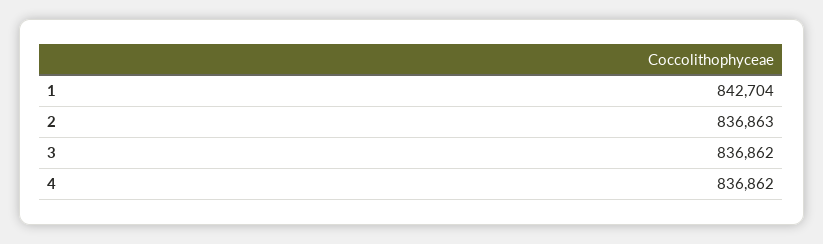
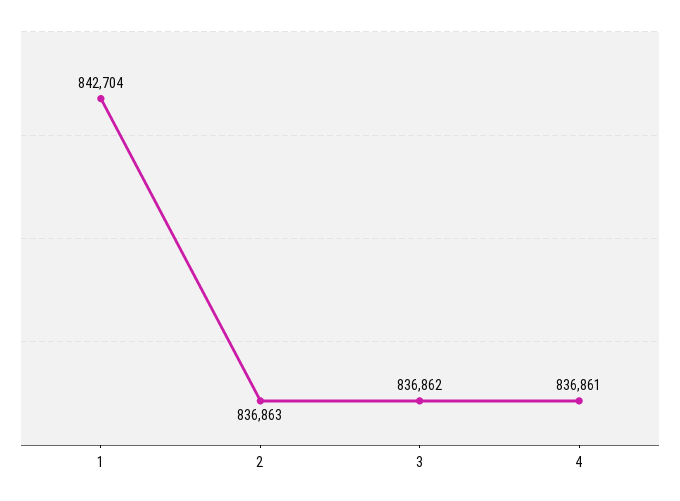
4: 836862 -> 836861

